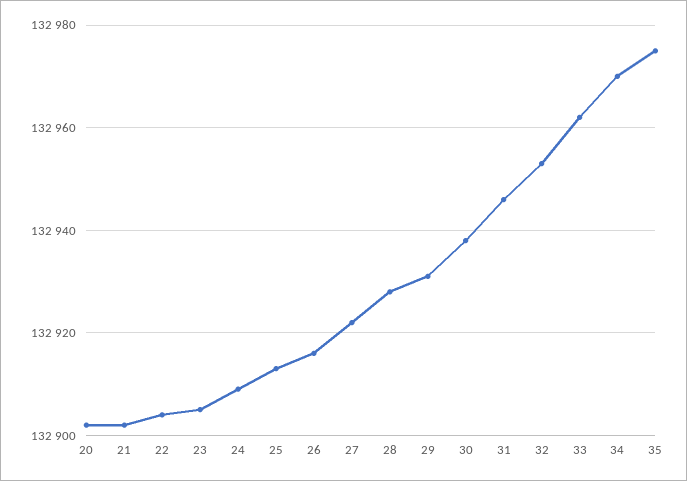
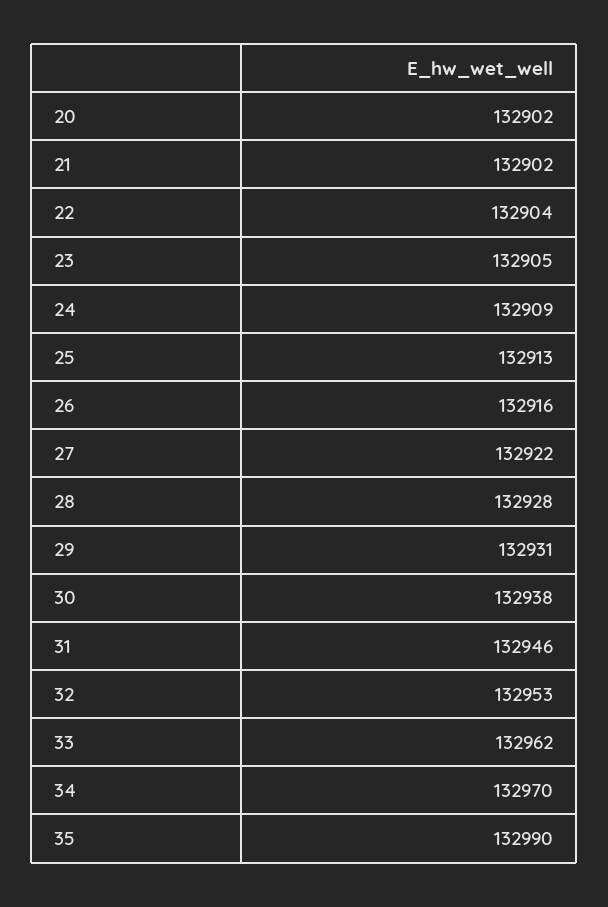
35: 132975 -> 132990

